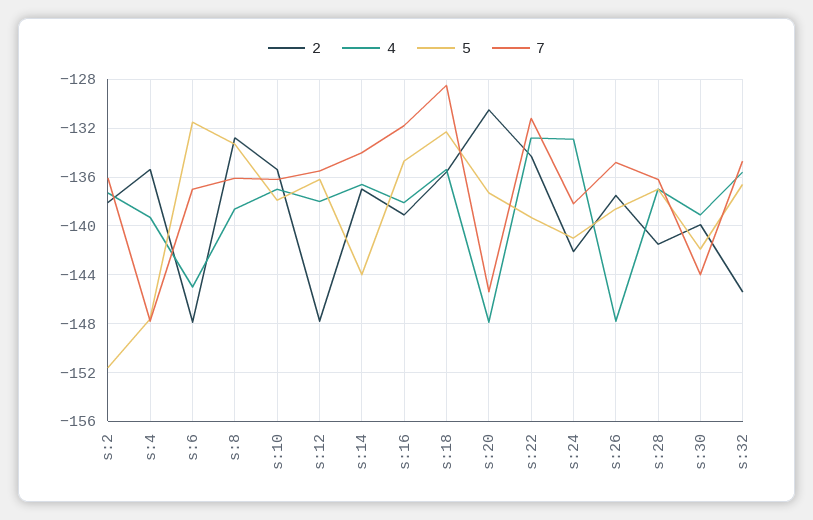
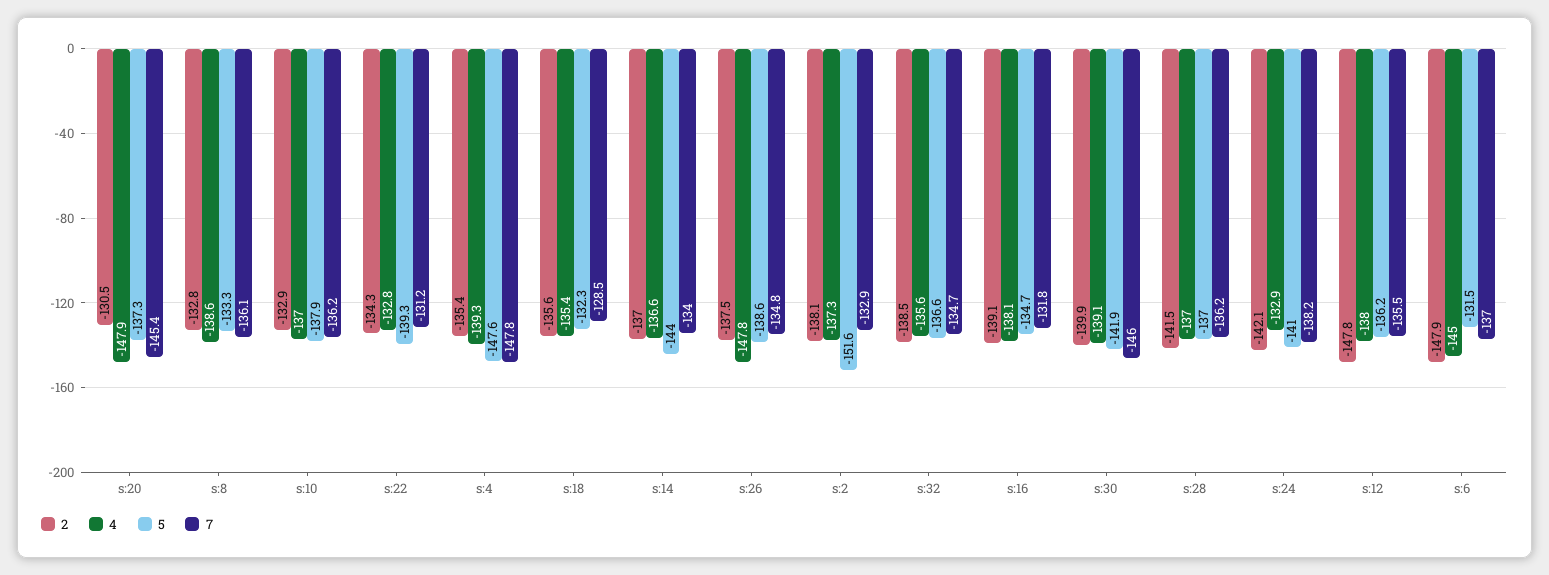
7, s:2: -136 -> -132.9
2, s:10: -135.5 -> -132.9
7, s:30: -144 -> -146
2, s:32: -145.5 -> -138.5

